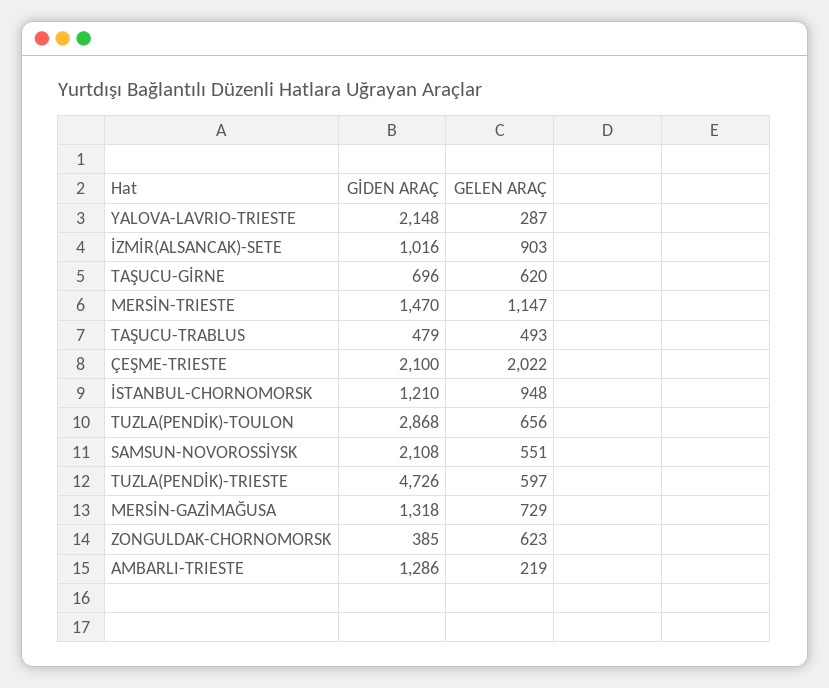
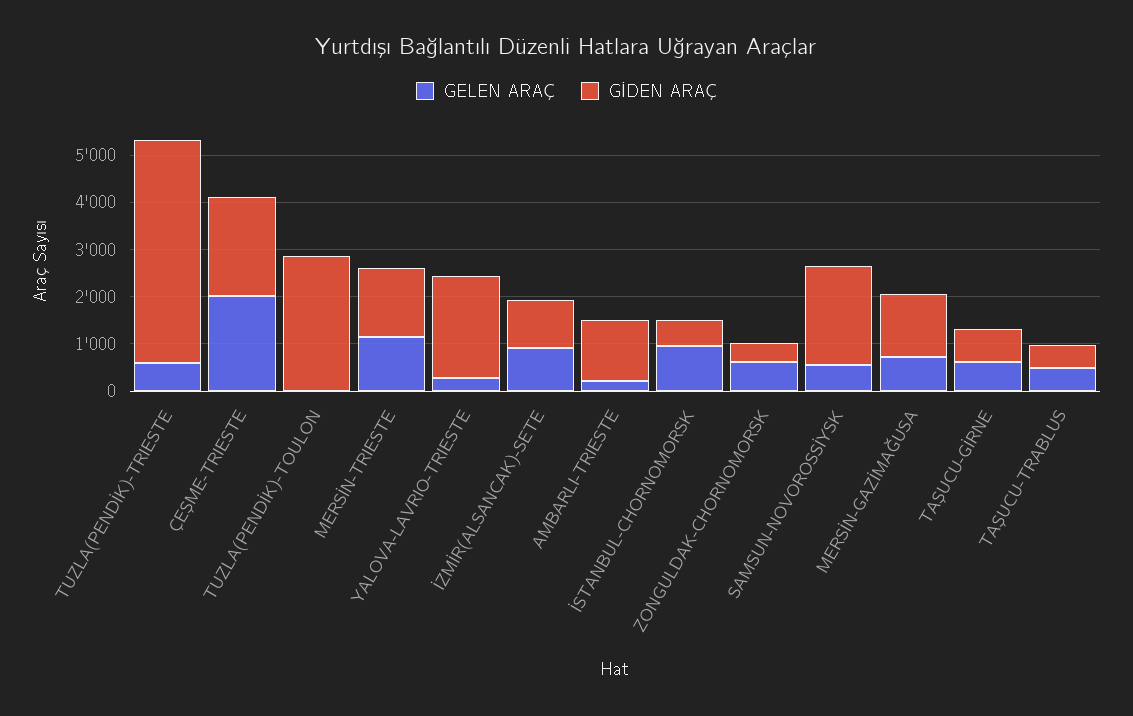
GİDEN ARAÇ, İSTANBUL-CHORNOMORSK: 1210 -> 600
GELEN ARAÇ, TUZLA(PENDİK)-TOULON: 656 -> 0

